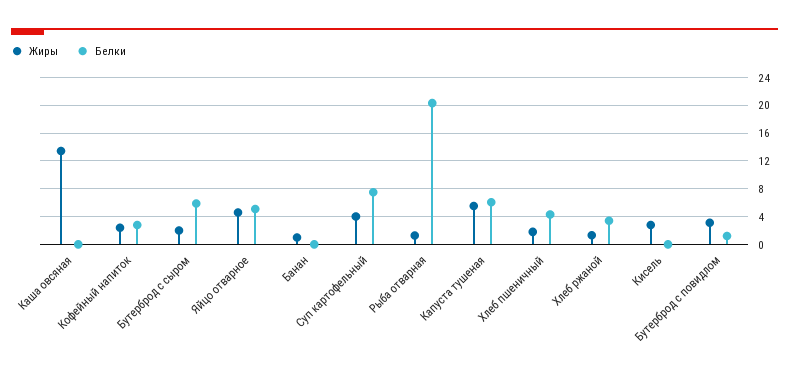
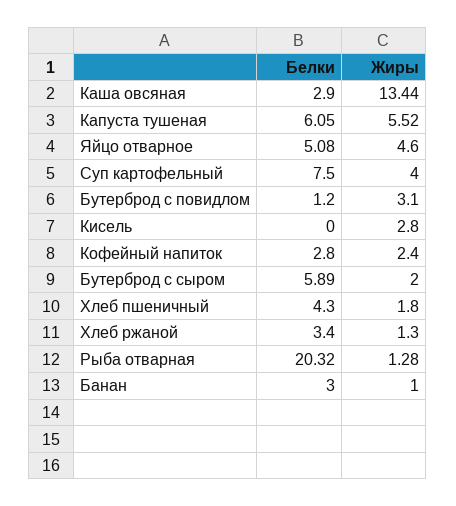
Белки, Каша овсяная: 0 -> 2.9
Белки, Банан: 0 -> 3

